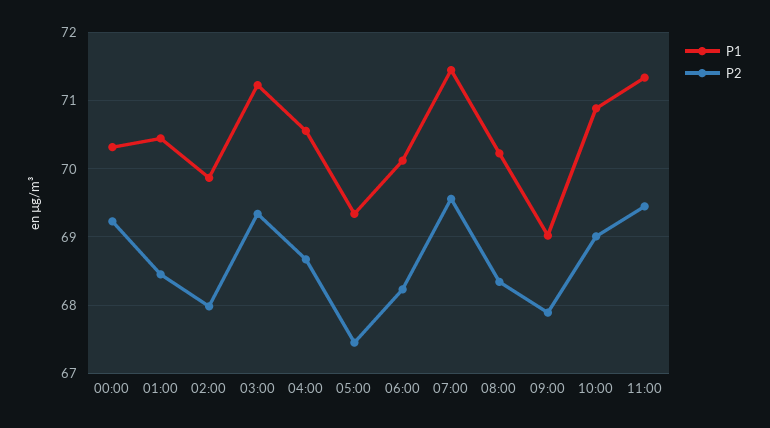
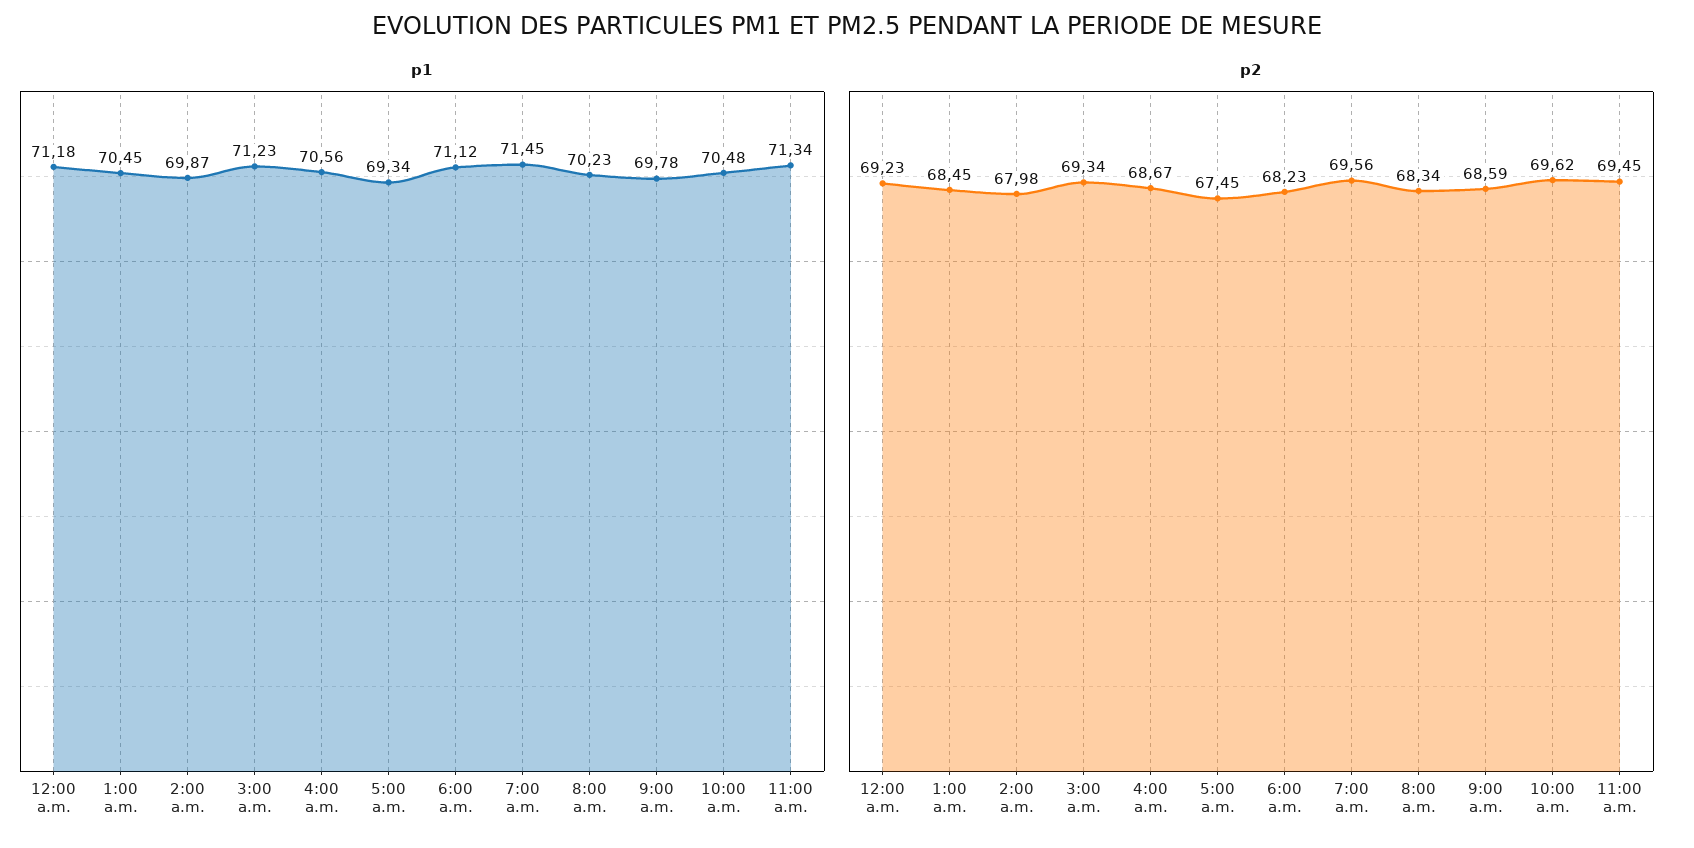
P1, 00:00: 70.3 -> 71.18
P1, 06:00: 70.1 -> 71.12
P1, 09:00: 69 -> 69.78
P2, 09:00: 67.9 -> 68.59
P1, 10:00: 70.9 -> 70.48
P2, 10:00: 69 -> 69.62

